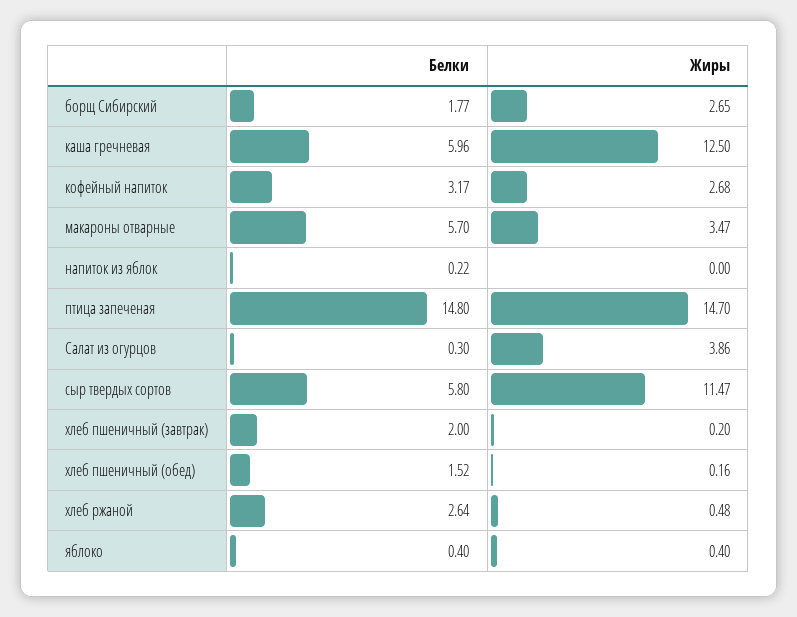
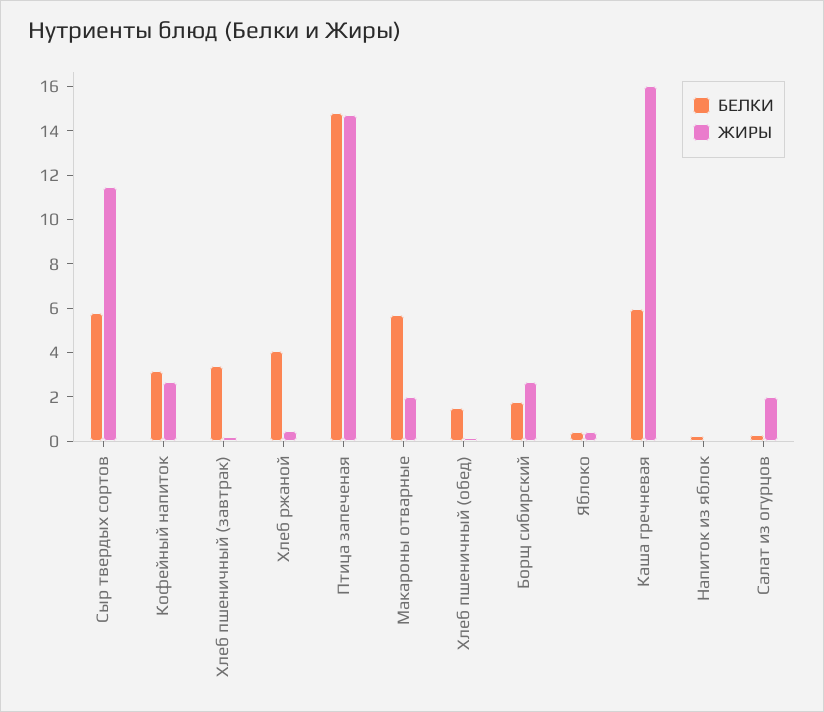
Жиры, каша гречневая: 12.5 -> 16
Жиры, макароны отварные: 3.47 -> 2
Жиры, Салат из огурцов: 3.86 -> 2
Белки, хлеб пшеничный (завтрак): 2 -> 3.5
Белки, хлеб ржаной: 2.64 -> 4

